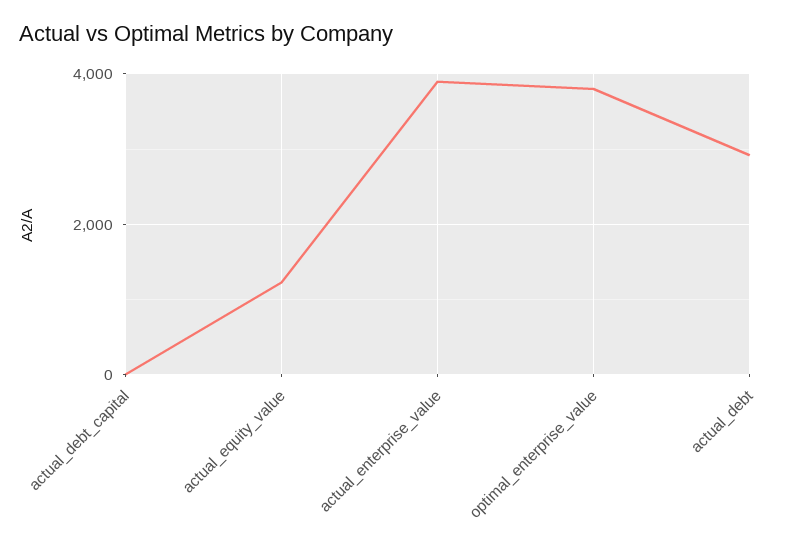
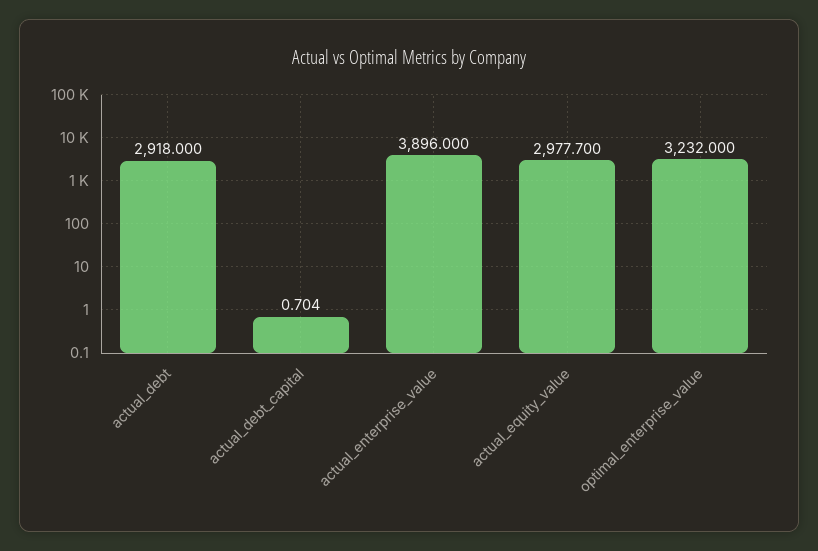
actual_equity_value: 1200 -> 2977.7
optimal_enterprise_value: 3800 -> 3232

